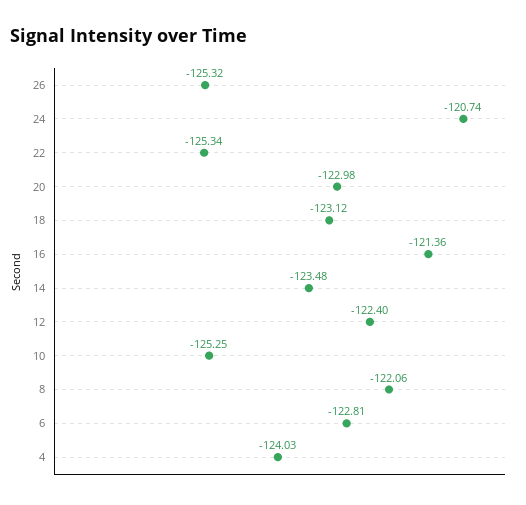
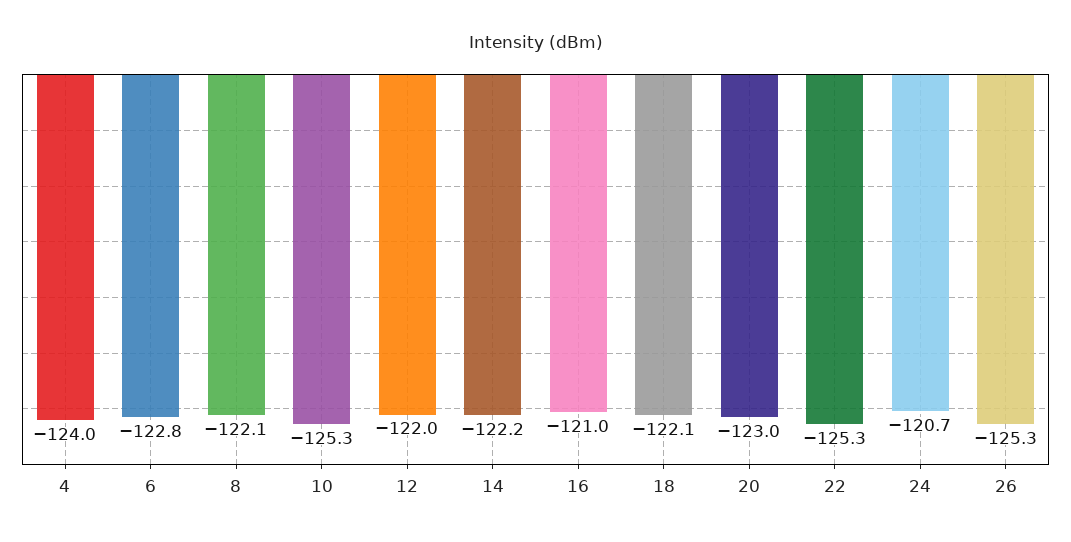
18: -123.12 -> -122.1
16: -121.36 -> -121
14: -123.48 -> -122.2
12: -122.4 -> -122

